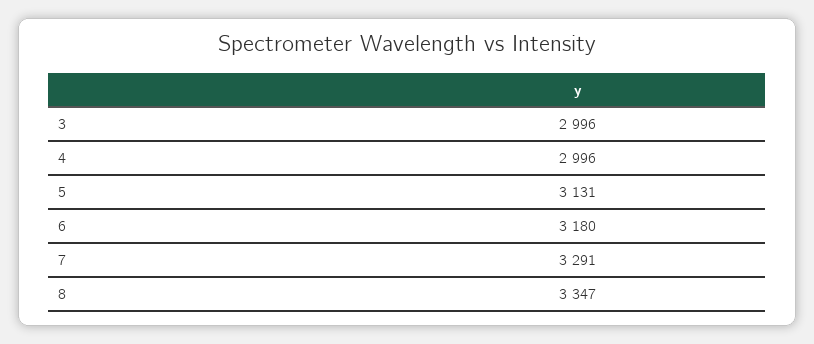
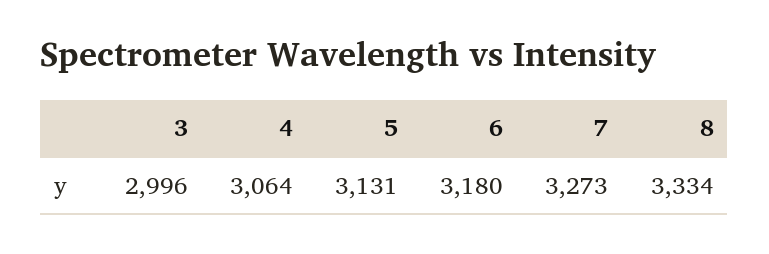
4: 2996 -> 3064
7: 3291 -> 3273
8: 3347 -> 3334

